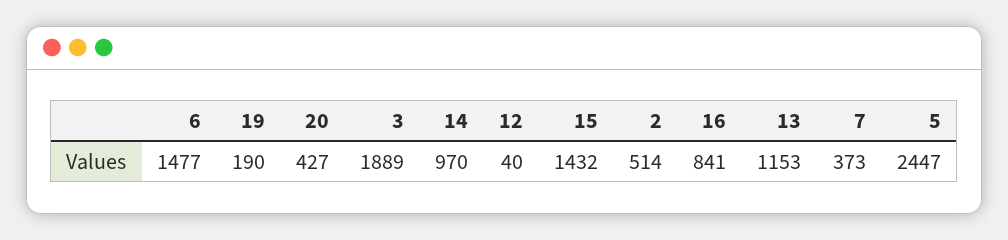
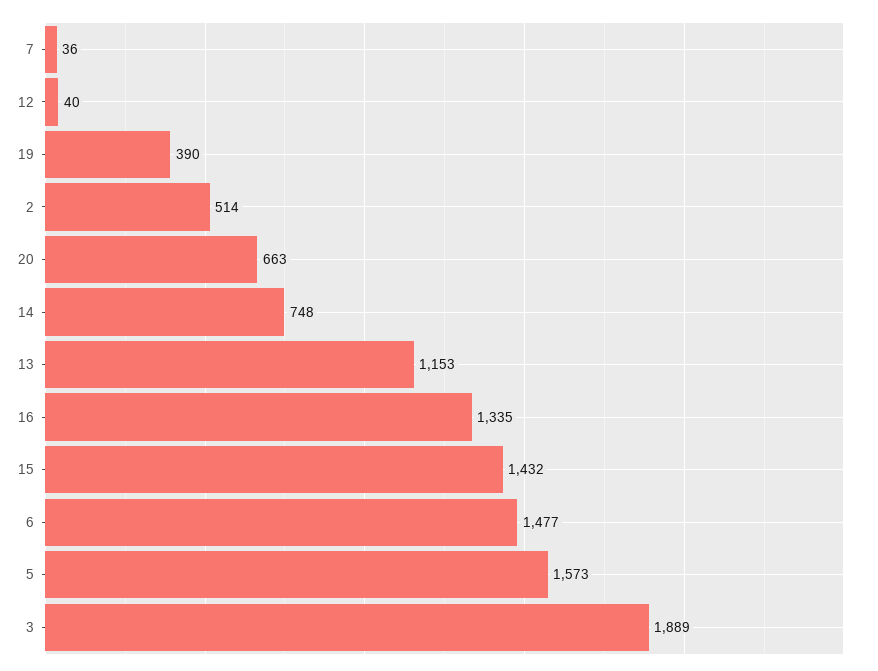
19: 190 -> 390
20: 427 -> 663
14: 970 -> 748
16: 841 -> 1335
7: 373 -> 36
5: 2447 -> 1573

